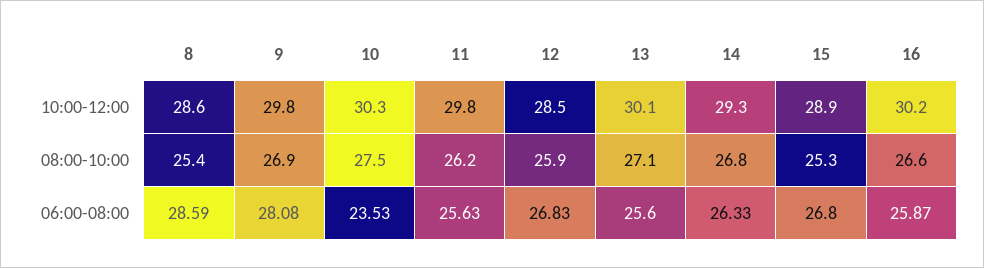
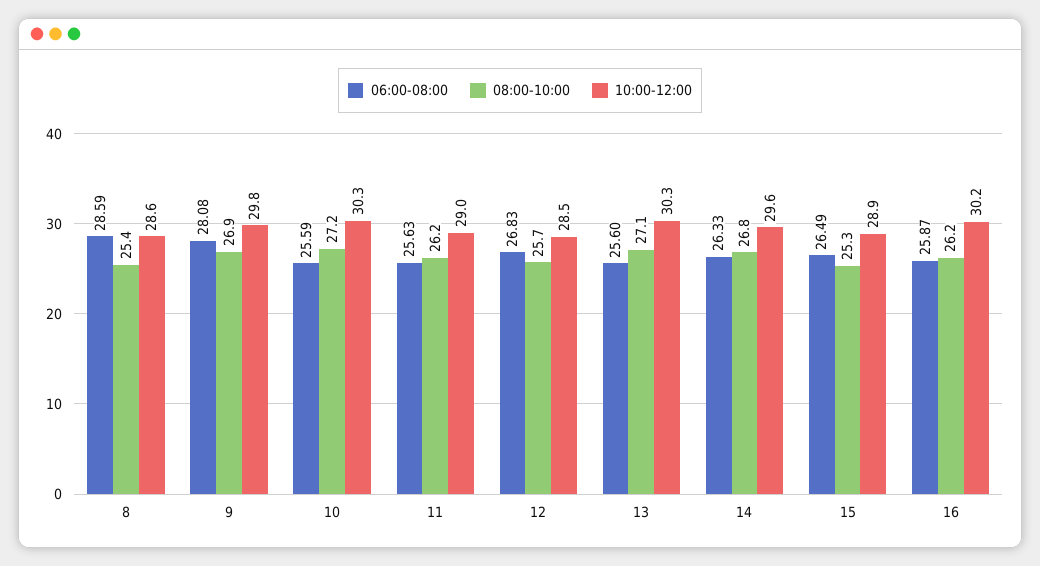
10:00-12:00, 11: 29.8 -> 29
10:00-12:00, 13: 30.1 -> 30.3
10:00-12:00, 14: 29.3 -> 29.6
08:00-10:00, 10: 27.5 -> 27.2
08:00-10:00, 12: 25.9 -> 25.7
08:00-10:00, 16: 26.6 -> 26.2
06:00-08:00, 10: 23.53 -> 25.59
06:00-08:00, 15: 26.8 -> 26.49

